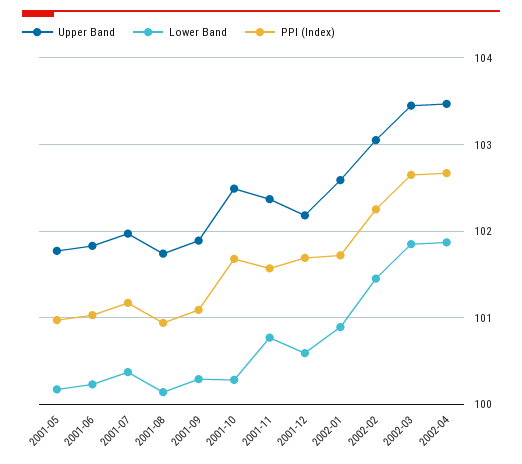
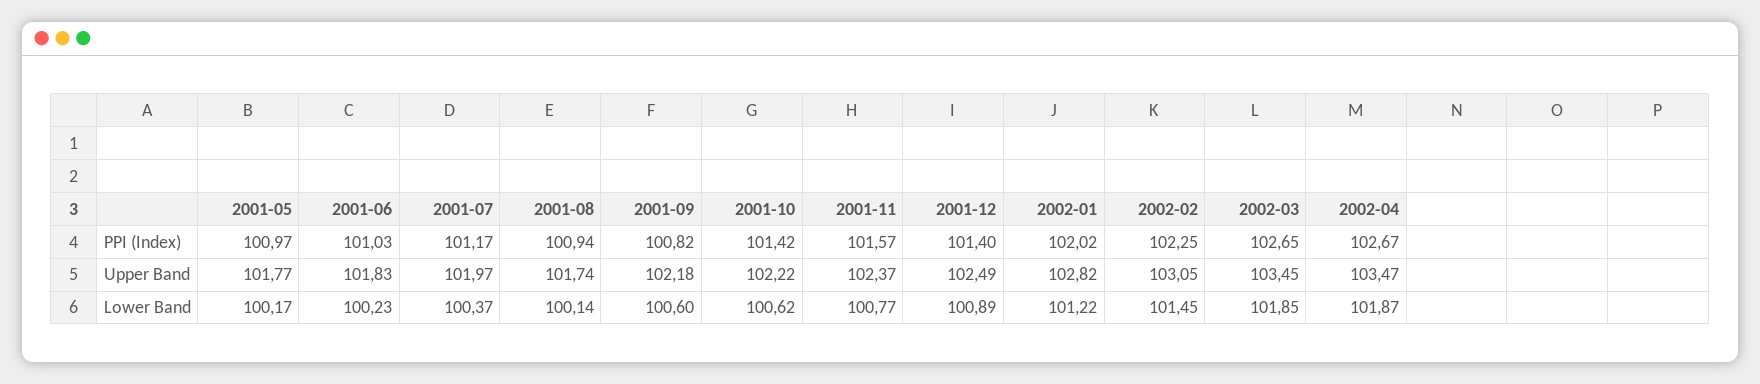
Upper Band, 2001-09: 101.9 -> 102.18
Lower Band, 2001-09: 100.3 -> 100.6
PPI (Index), 2001-09: 101.1 -> 100.82
Upper Band, 2001-10: 102.5 -> 102.22
Lower Band, 2001-10: 100.3 -> 100.62
PPI (Index), 2001-10: 101.7 -> 101.42
Upper Band, 2001-12: 102.2 -> 102.49
Lower Band, 2001-12: 100.6 -> 100.89
PPI (Index), 2001-12: 101.7 -> 101.4
Upper Band, 2002-01: 102.6 -> 102.82
Lower Band, 2002-01: 100.9 -> 101.22
PPI (Index), 2002-01: 101.7 -> 102.02

